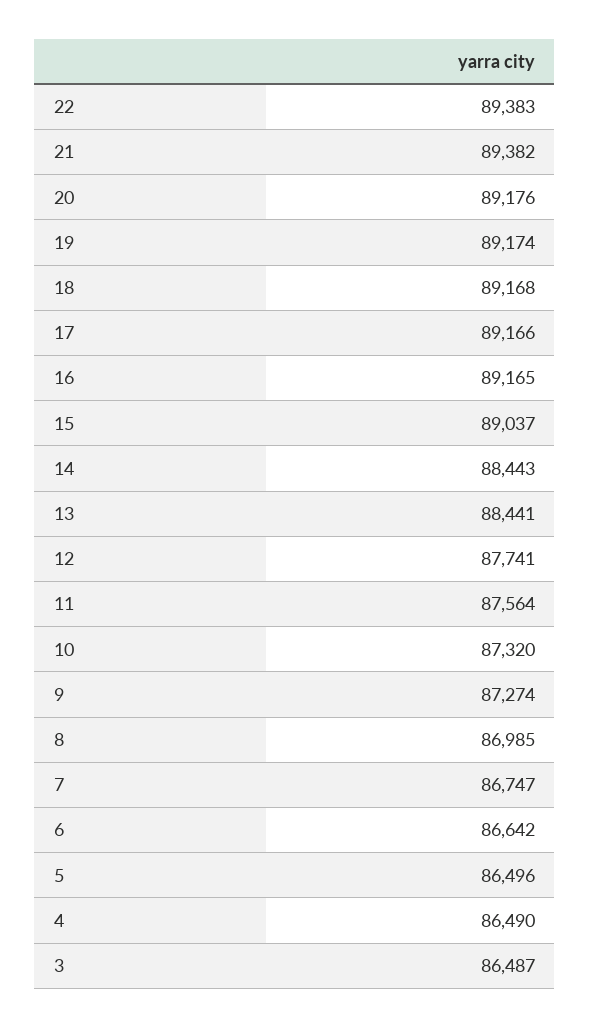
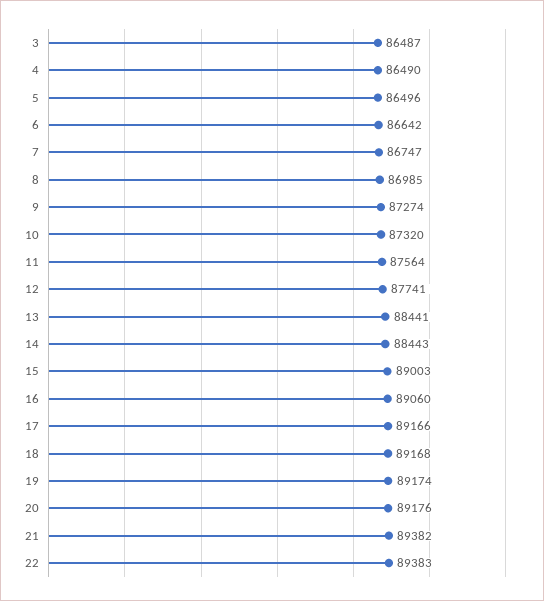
16: 89165 -> 89060
15: 89037 -> 89003

